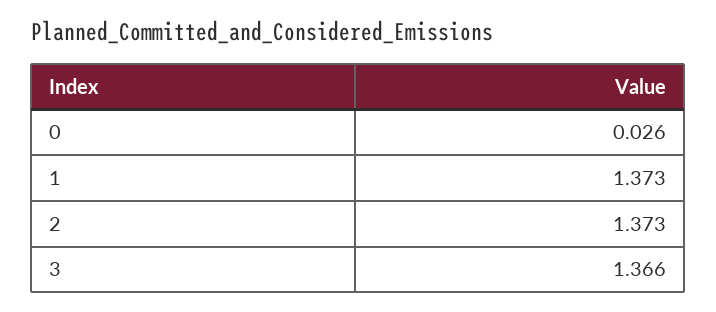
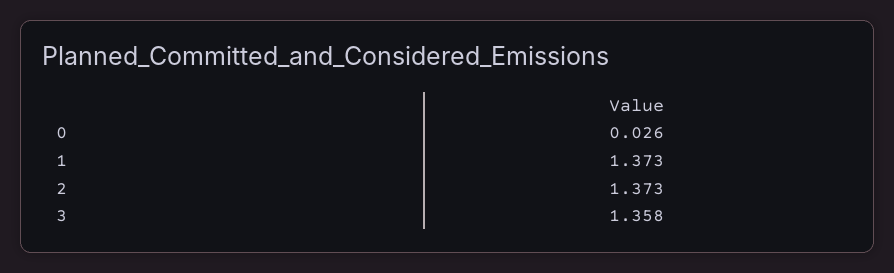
3: 1.366 -> 1.358

